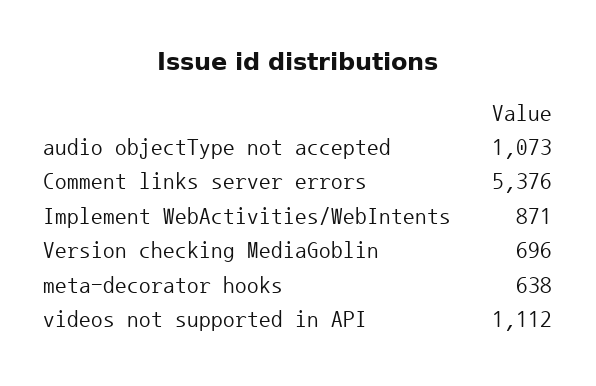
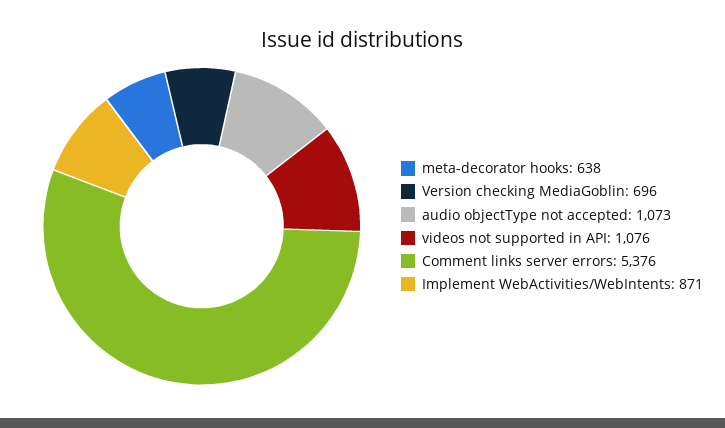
videos not supported in API: 1112 -> 1076

